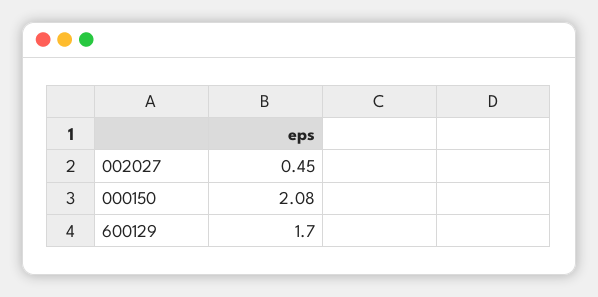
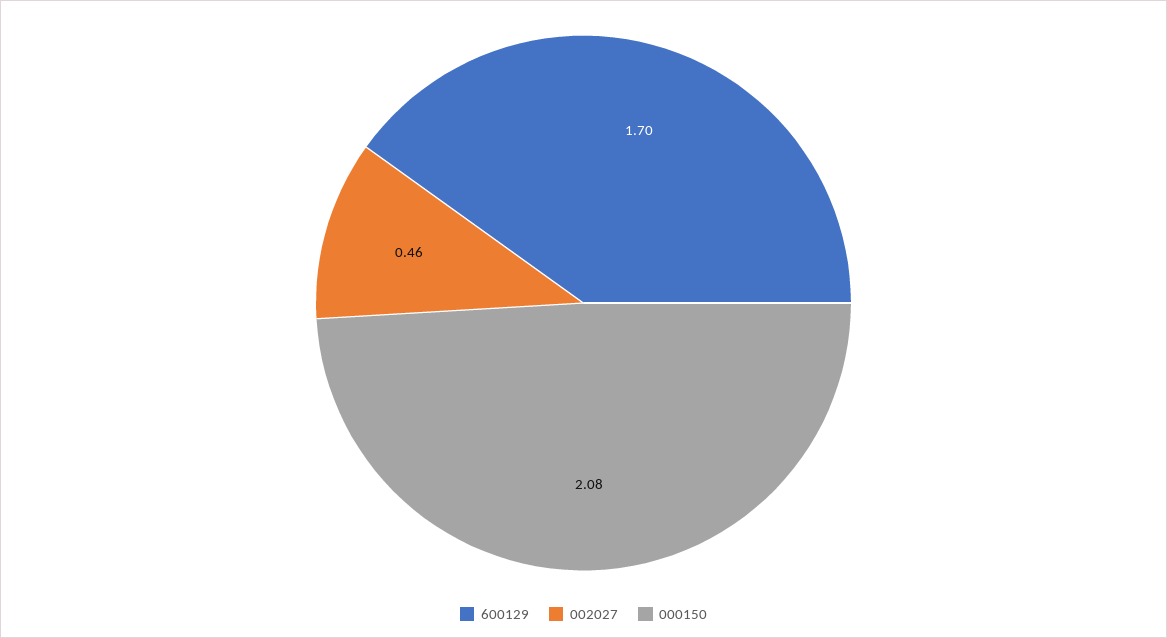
002027: 0.45 -> 0.46

